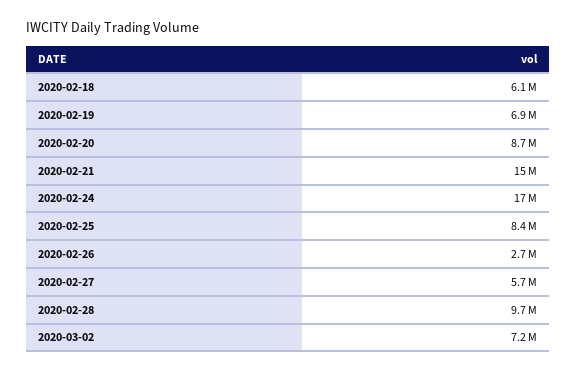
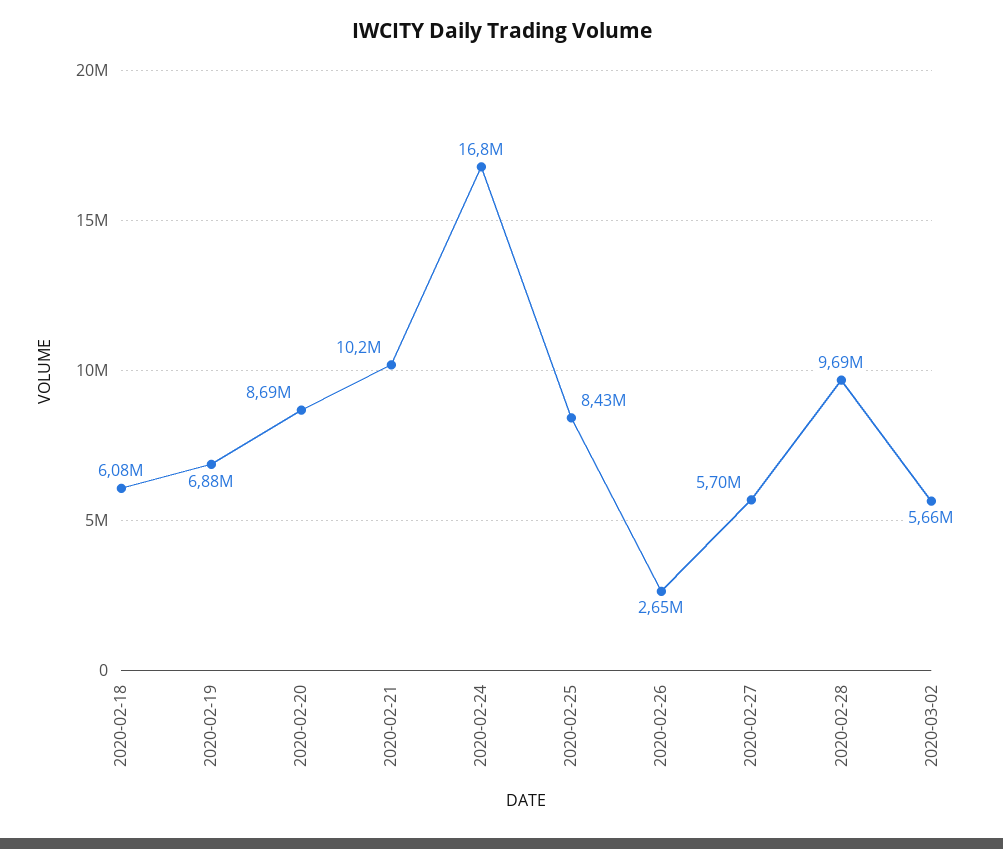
2020-02-21: 15000000 -> 10200000
2020-03-02: 7200000 -> 5660000

